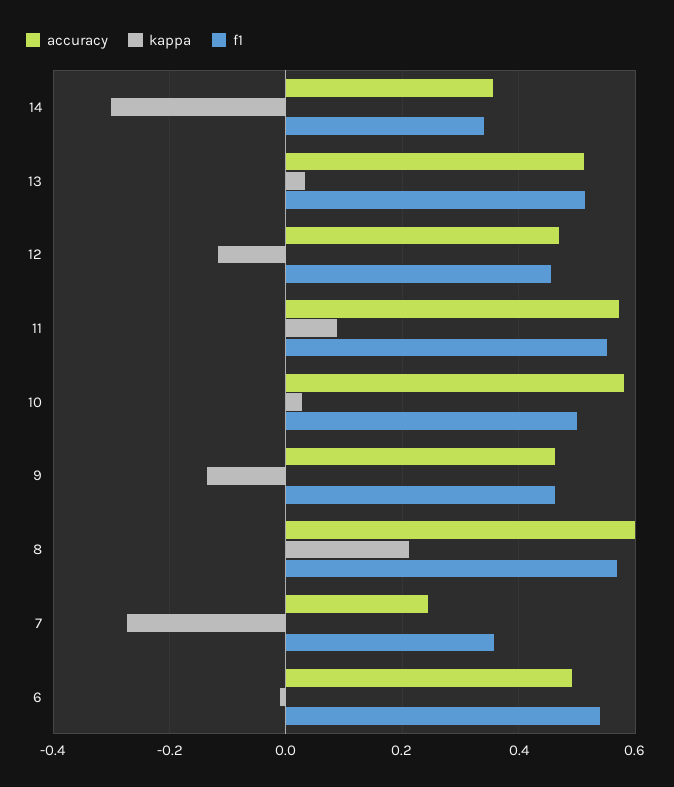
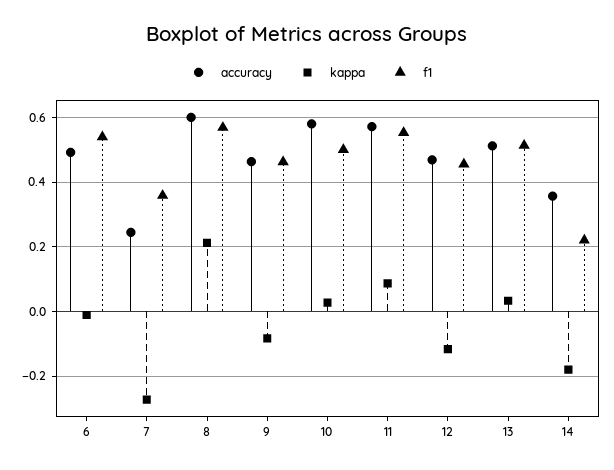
kappa, 14: -0.3 -> -0.18
f1, 14: 0.34 -> 0.22
kappa, 9: -0.14 -> -0.08

